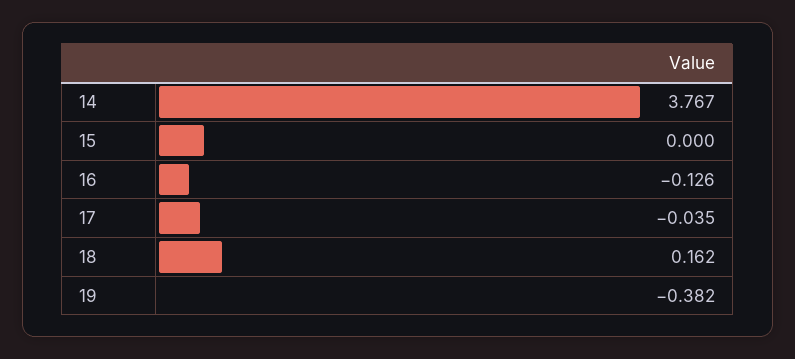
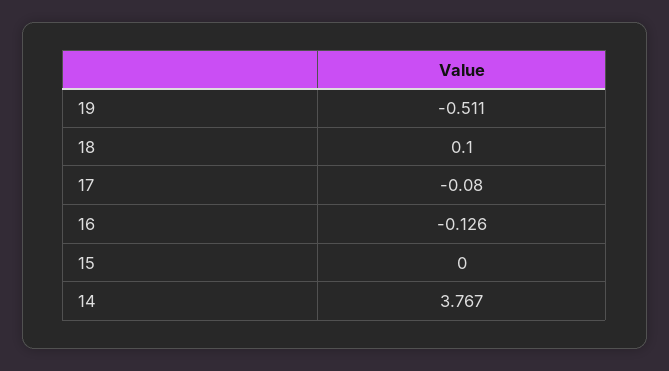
17: -0.035 -> -0.08
18: 0.162 -> 0.1
19: -0.382 -> -0.511

